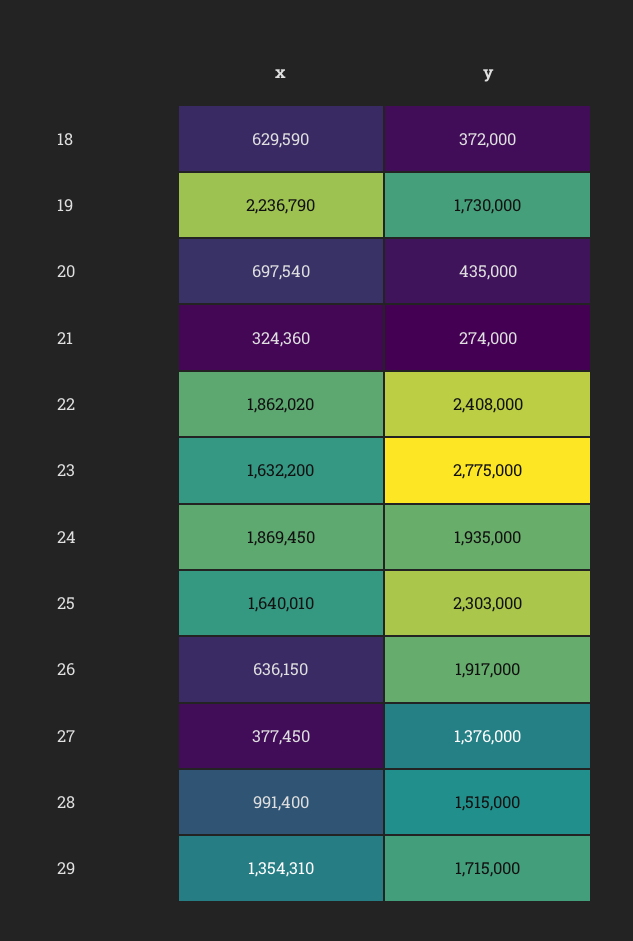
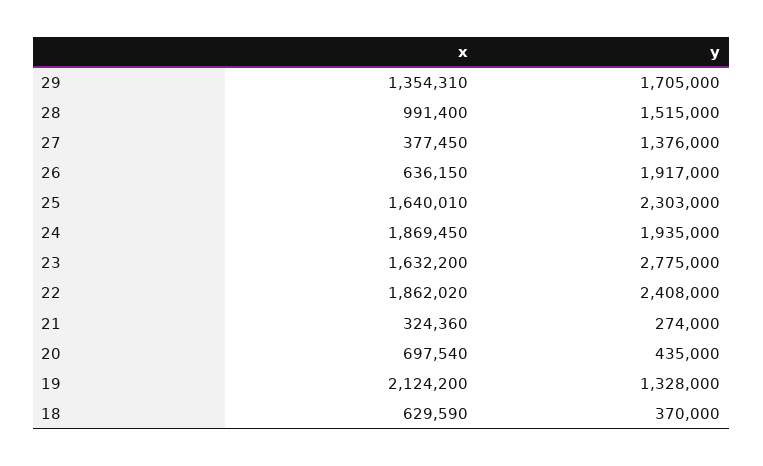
y, 18: 372000 -> 370000
x, 19: 2236790 -> 2124200
y, 19: 1730000 -> 1328000
y, 29: 1715000 -> 1705000

